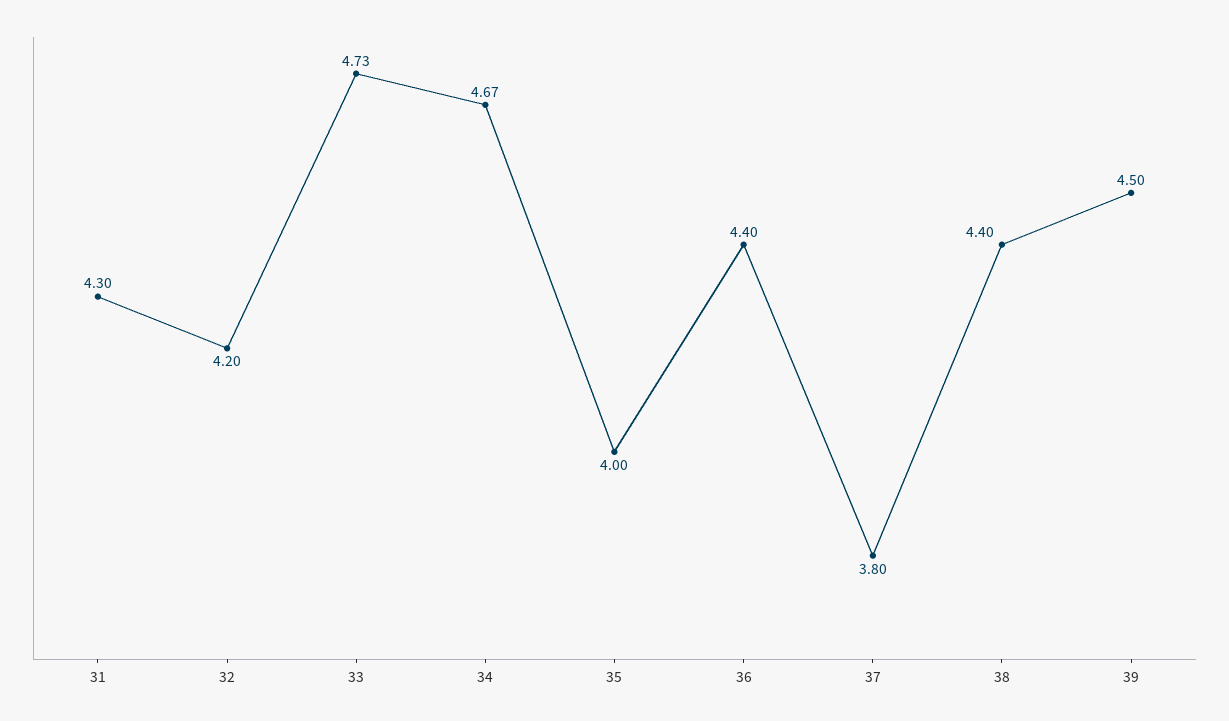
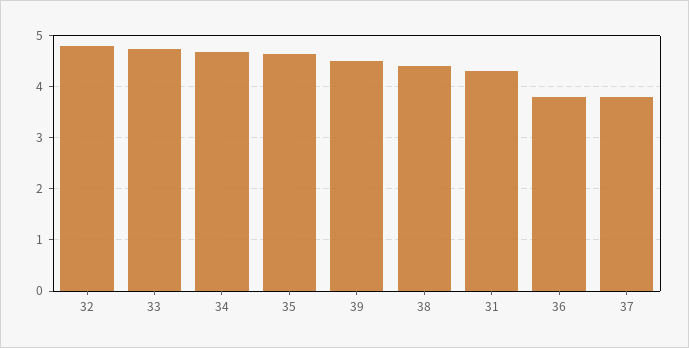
32: 4.2 -> 4.8
35: 4 -> 4.6
36: 4.4 -> 3.8

